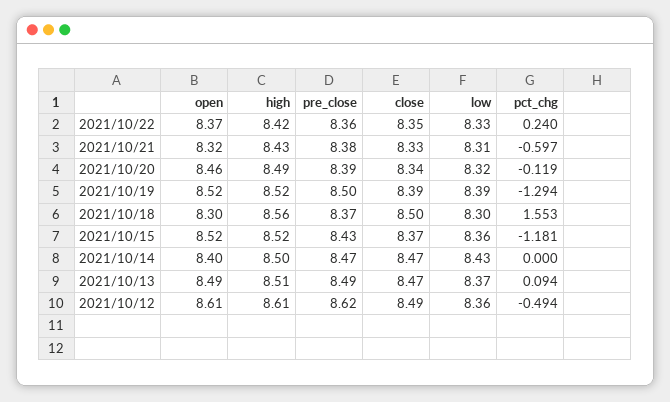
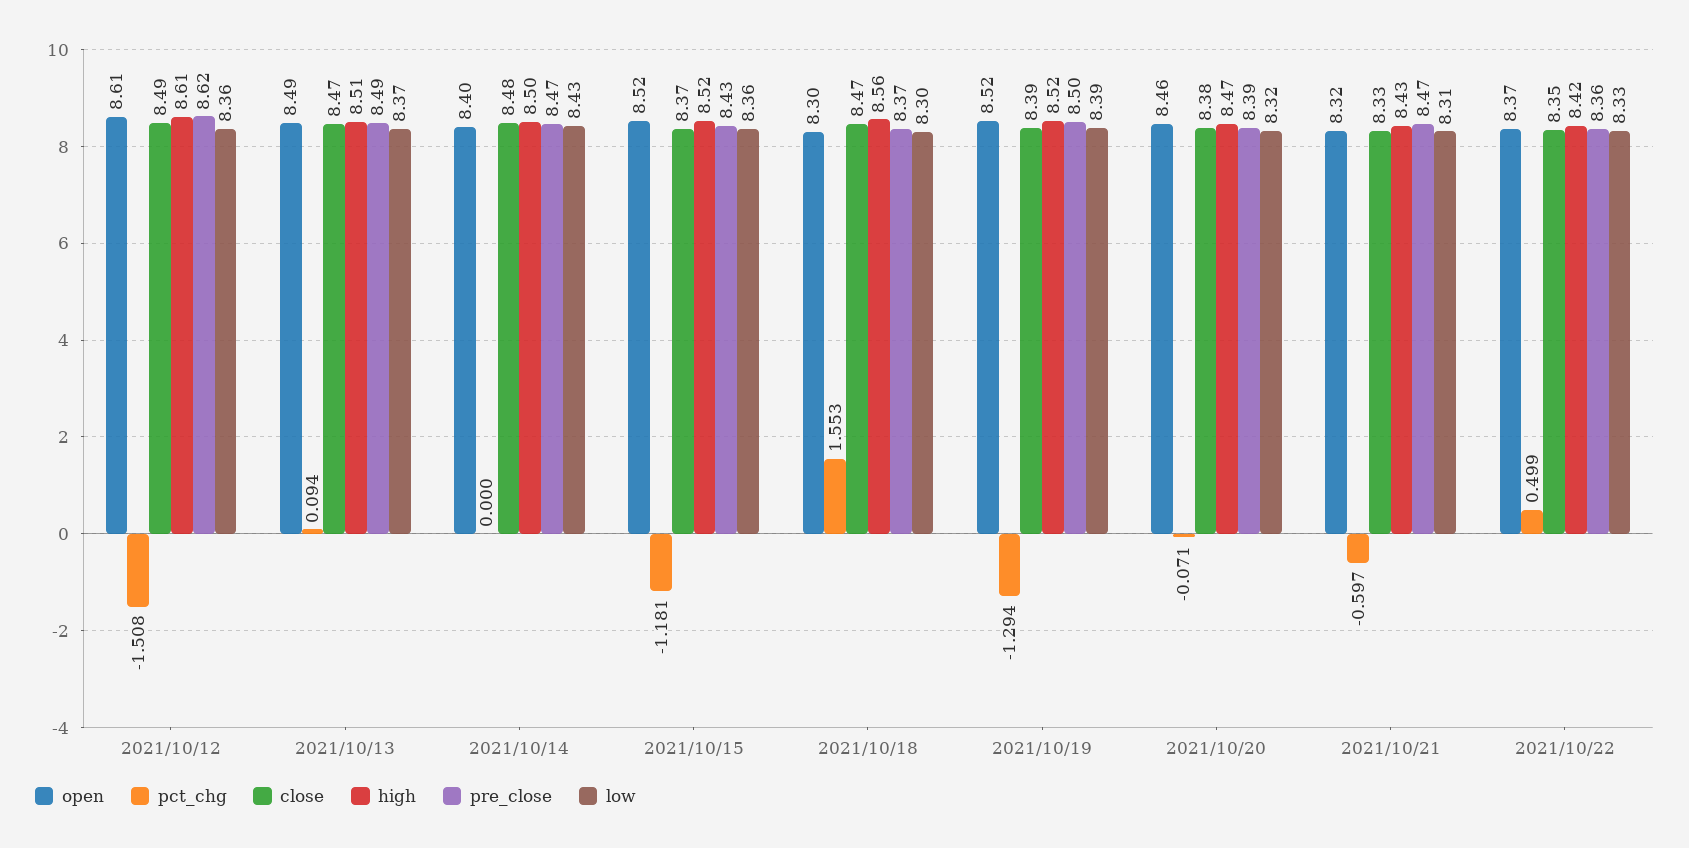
pct_chg, 2021/10/22: 0.24 -> 0.499
pre_close, 2021/10/21: 8.38 -> 8.47
high, 2021/10/20: 8.49 -> 8.47
close, 2021/10/20: 8.34 -> 8.38
pct_chg, 2021/10/20: -0.119 -> -0.071
close, 2021/10/18: 8.5 -> 8.47
close, 2021/10/14: 8.47 -> 8.48
pct_chg, 2021/10/12: -0.494 -> -1.508

